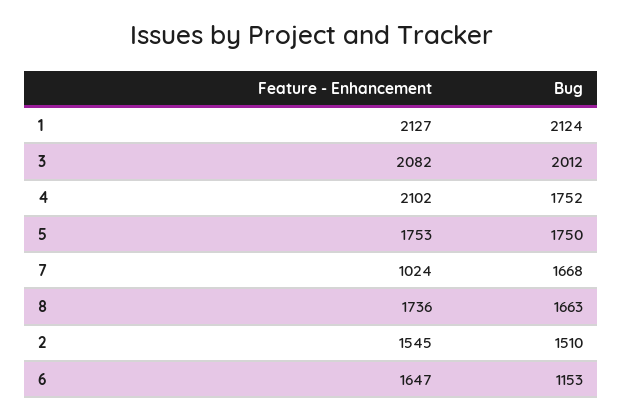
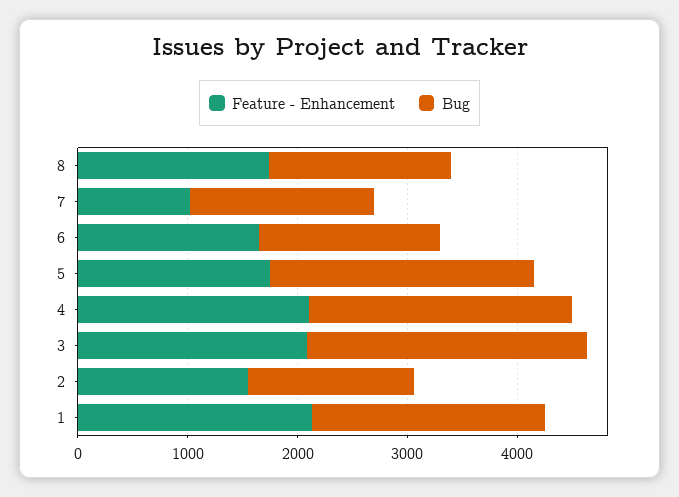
Bug, 3: 2012 -> 2600
Bug, 4: 1752 -> 2400
Bug, 5: 1750 -> 2400
Bug, 6: 1153 -> 1600

